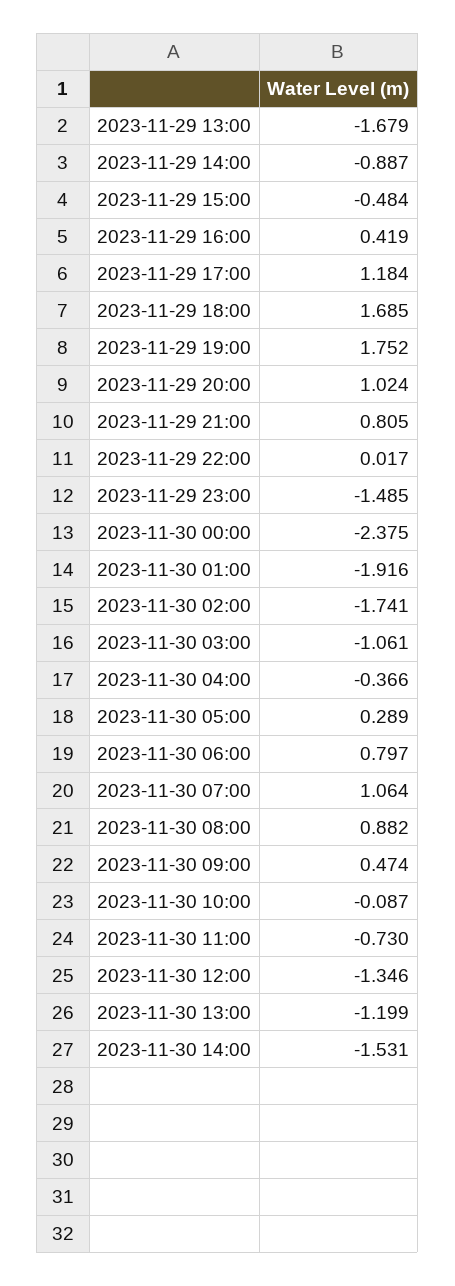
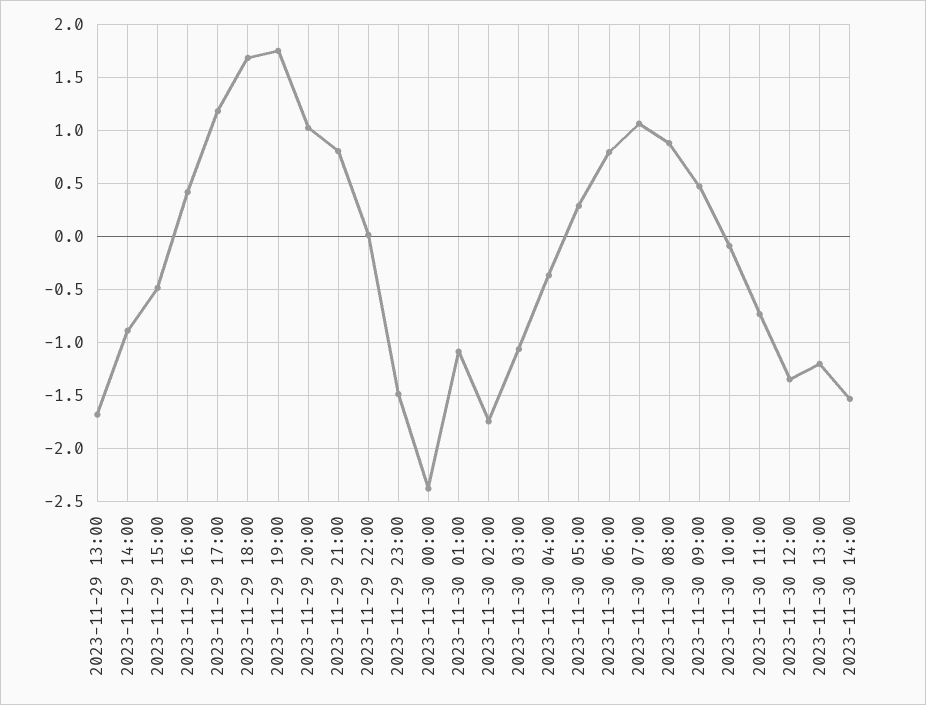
2023-11-30 01:00: -1.916 -> -1.1

